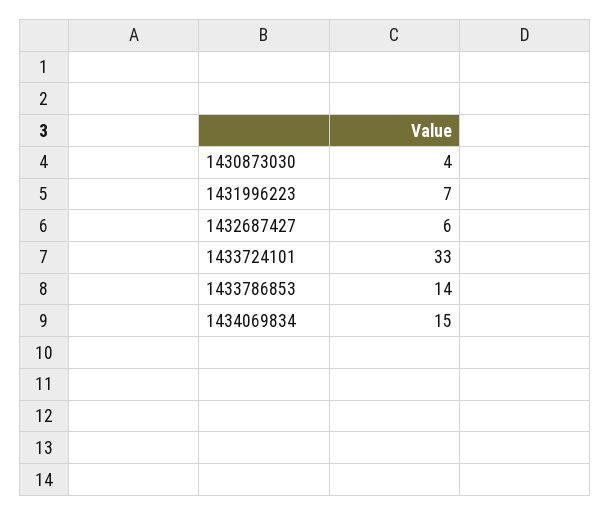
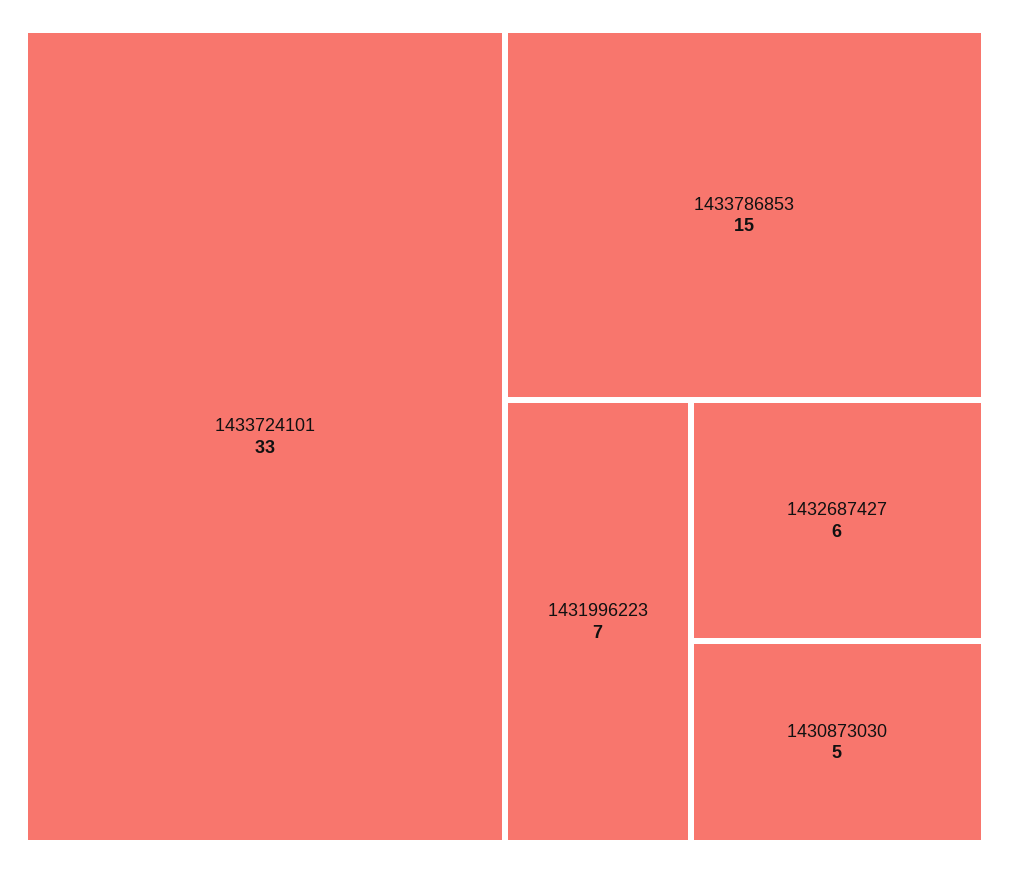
1430873030: 4 -> 5
1433786853: 14 -> 15
1434069834: 15 -> none

